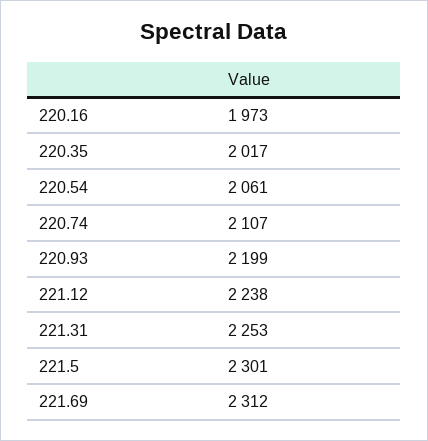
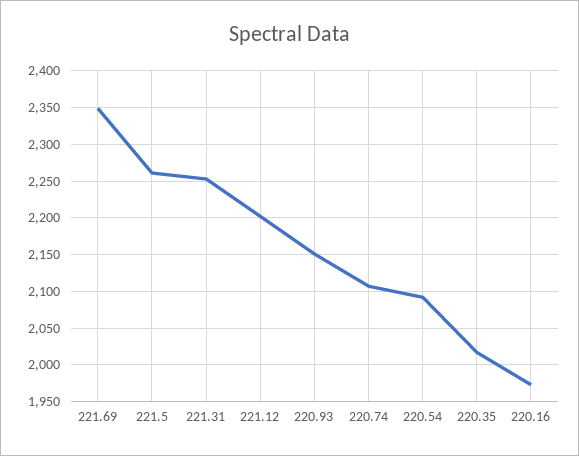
220.54: 2061 -> 2090
220.93: 2199 -> 2150
221.12: 2238 -> 2200
221.5: 2301 -> 2260
221.69: 2312 -> 2350

